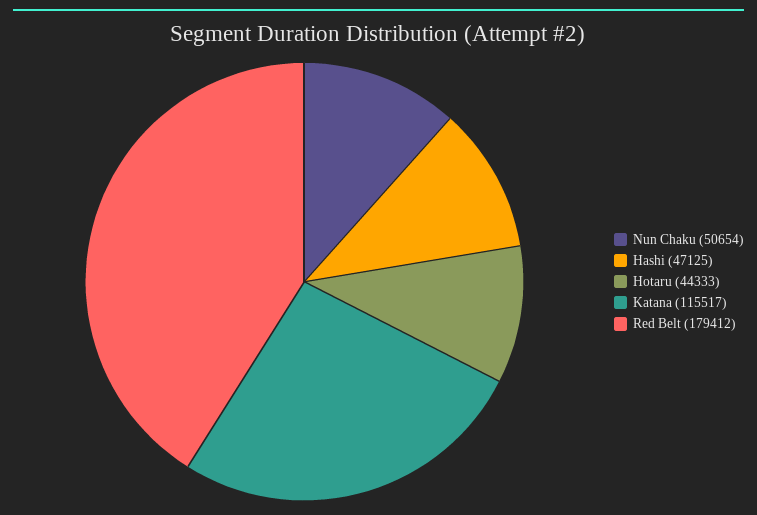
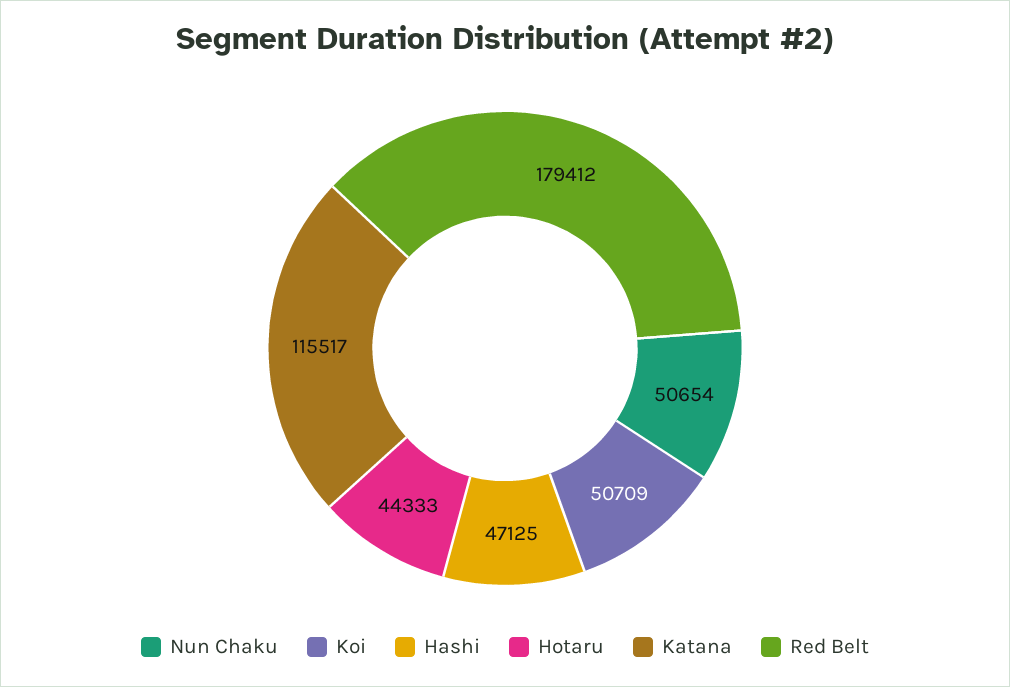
Koi: none -> 50709

